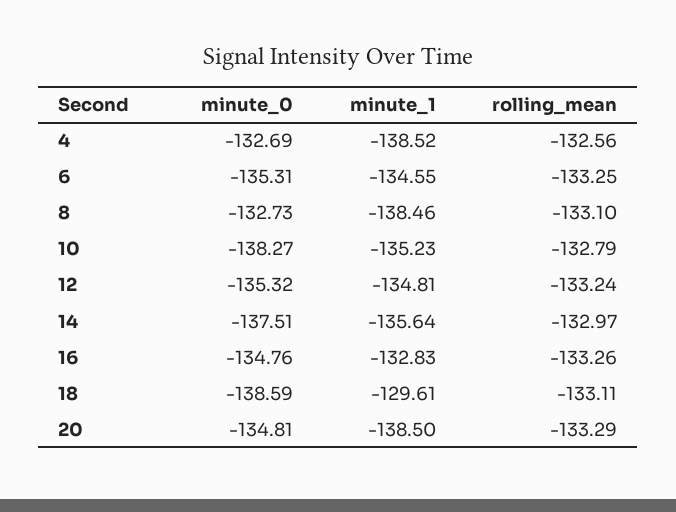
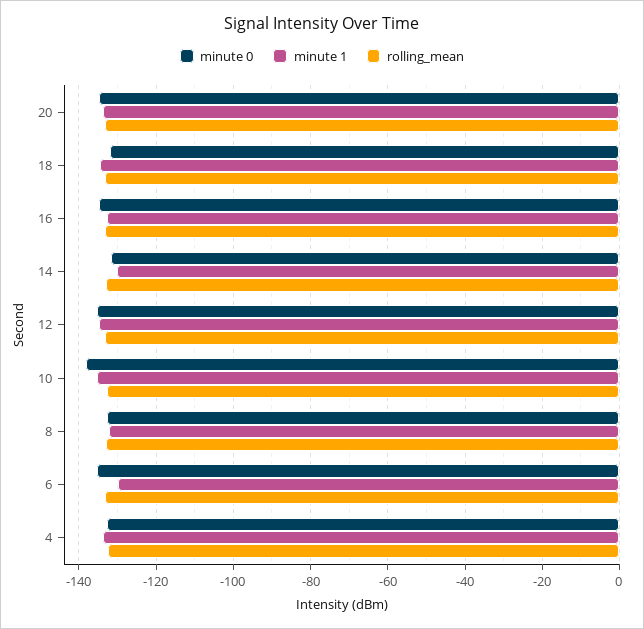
minute_1, 4: -138.52 -> -134
minute_1, 6: -134.55 -> -130
minute_1, 8: -138.46 -> -132
minute_0, 14: -137.51 -> -132
minute_1, 14: -135.64 -> -130
minute_0, 18: -138.59 -> -132
minute_1, 18: -129.61 -> -134
minute_1, 20: -138.5 -> -134

